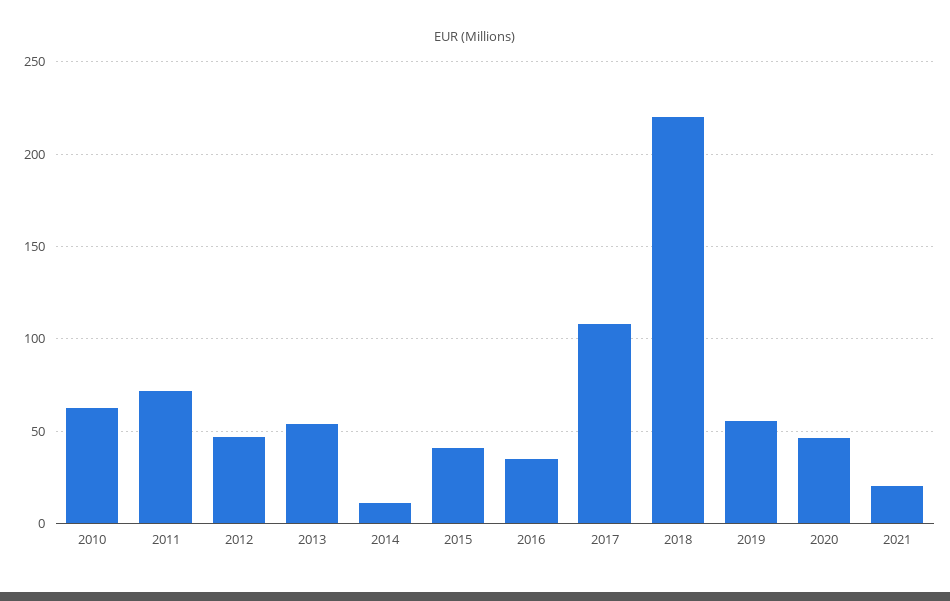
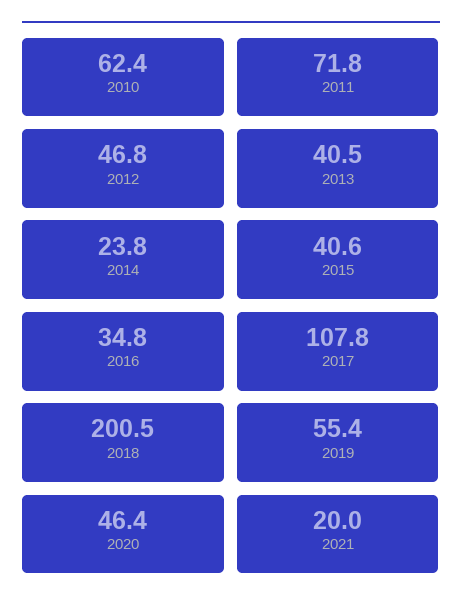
2013: 55 -> 40.5
2014: 10 -> 23.8
2018: 220 -> 200.5

